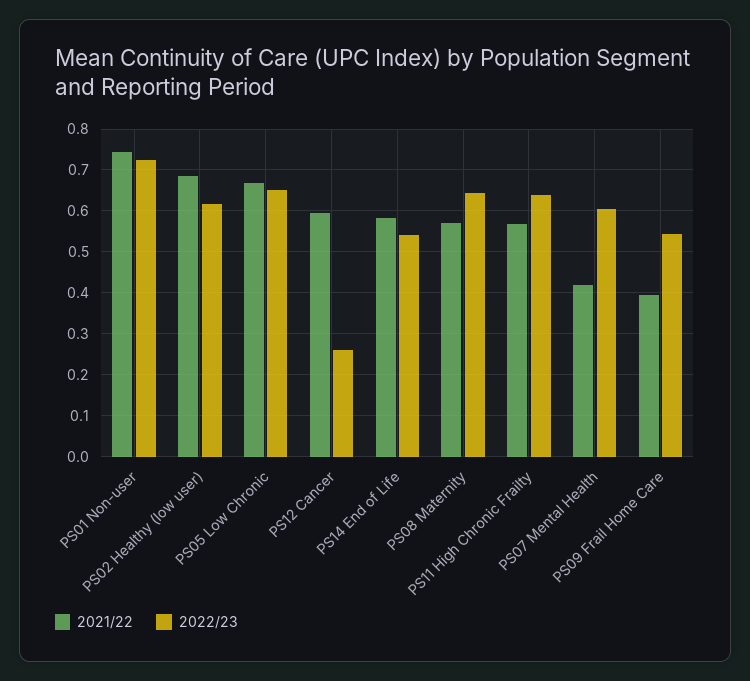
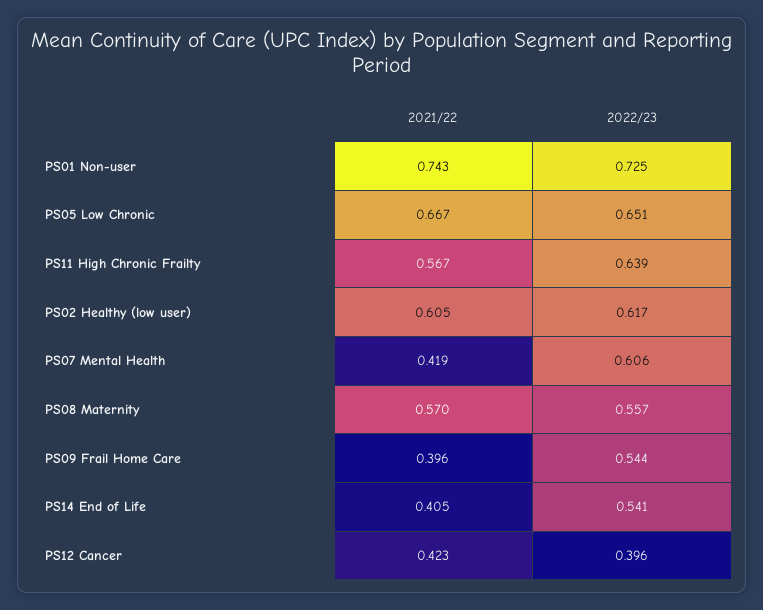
2021/22, PS02 Healthy (low user): 0.68 -> 0.605
2021/22, PS12 Cancer: 0.6 -> 0.423
2022/23, PS12 Cancer: 0.26 -> 0.396
2021/22, PS14 End of Life: 0.58 -> 0.405
2022/23, PS08 Maternity: 0.64 -> 0.557

